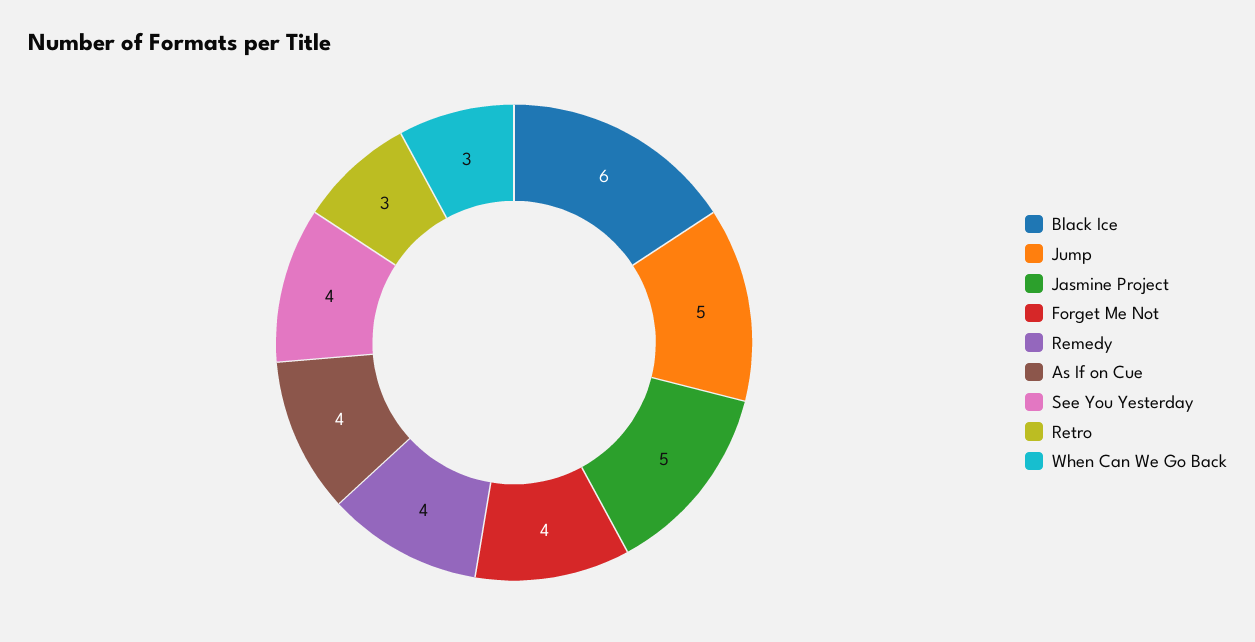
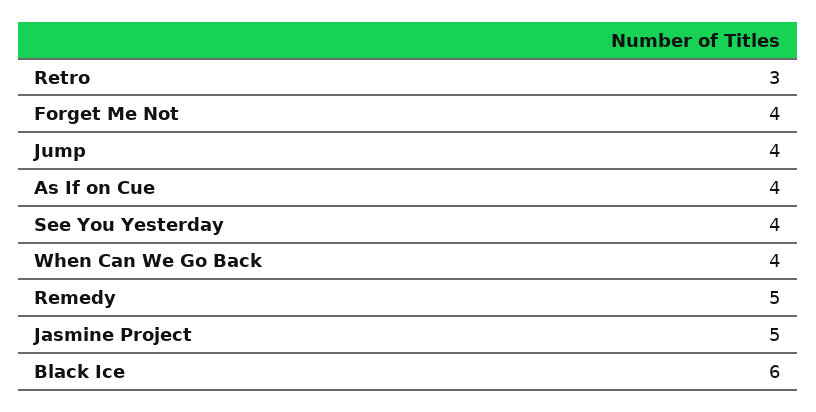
Jump: 5 -> 4
Remedy: 4 -> 5
When Can We Go Back: 3 -> 4

